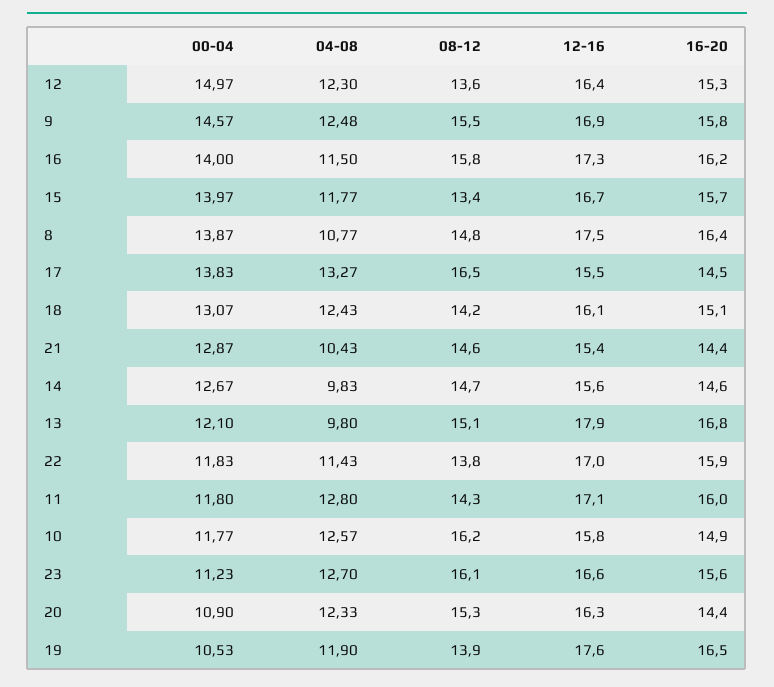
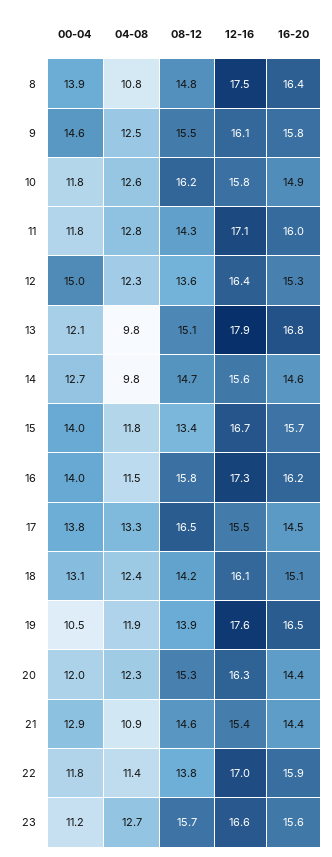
12-16, 9: 16.9 -> 16.1
04-08, 21: 10.43 -> 10.9
08-12, 23: 16.1 -> 15.7
00-04, 20: 10.9 -> 12

